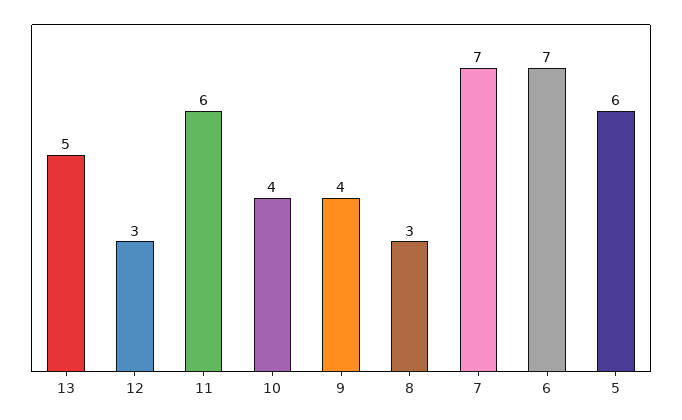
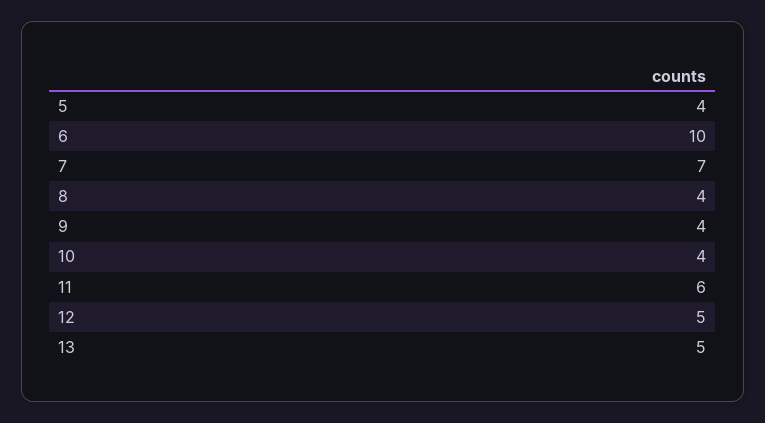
12: 3 -> 5
8: 3 -> 4
6: 7 -> 10
5: 6 -> 4

